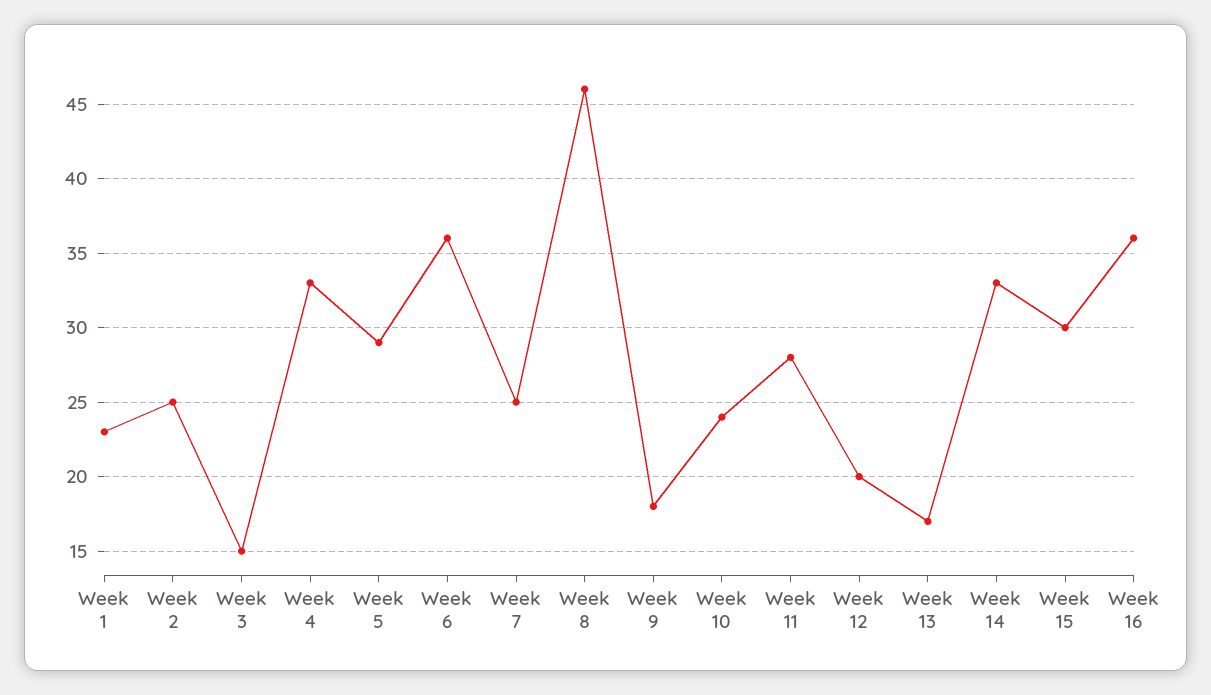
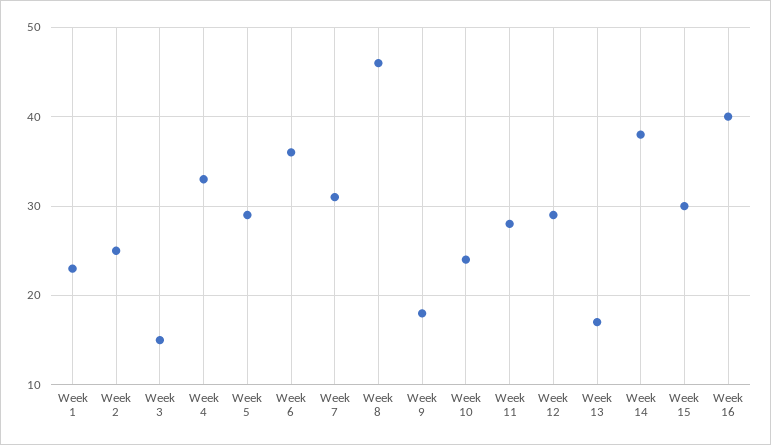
Week 7: 25 -> 31
Week 12: 20 -> 29
Week 14: 33 -> 38
Week 16: 36 -> 40

